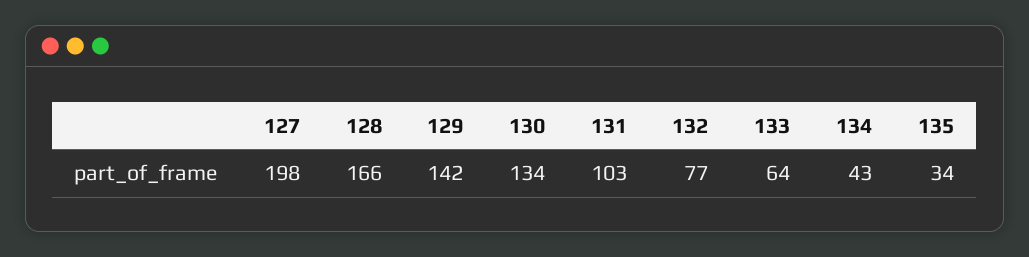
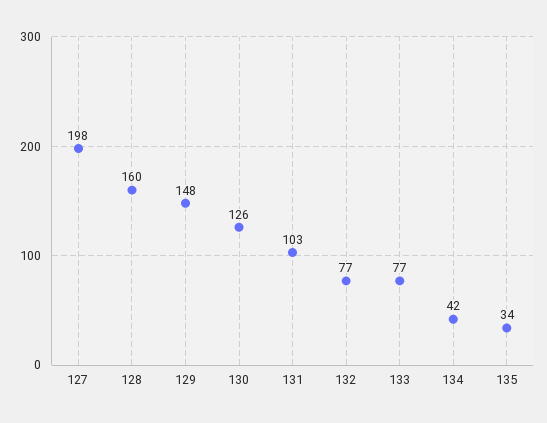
128: 166 -> 160
129: 142 -> 148
130: 134 -> 126
133: 64 -> 77
134: 43 -> 42

